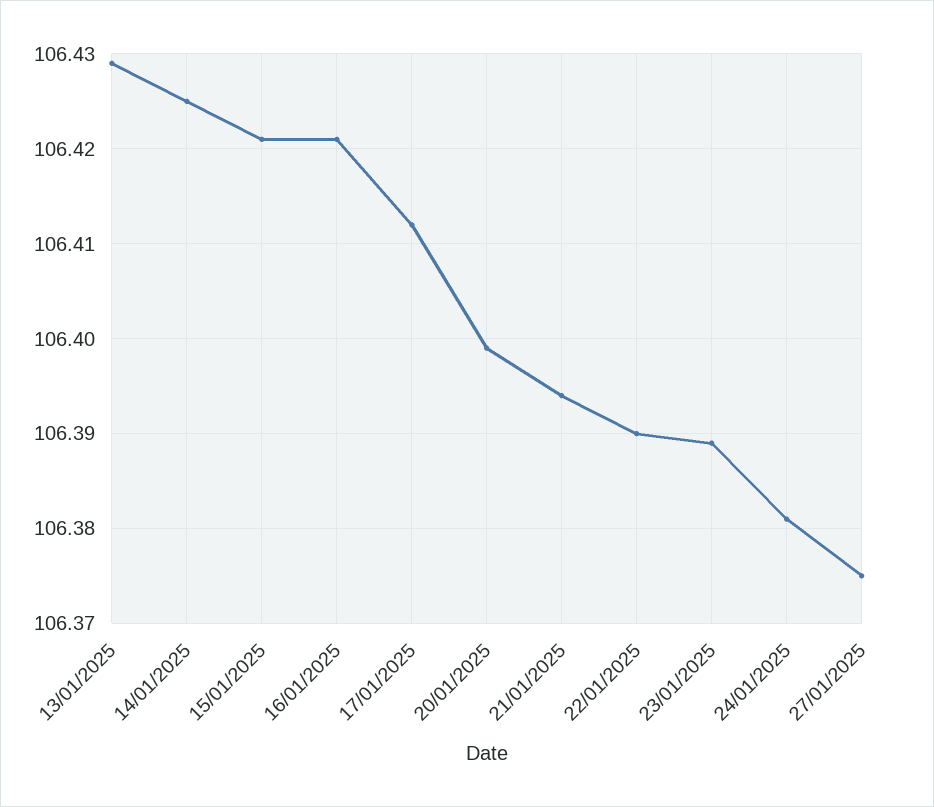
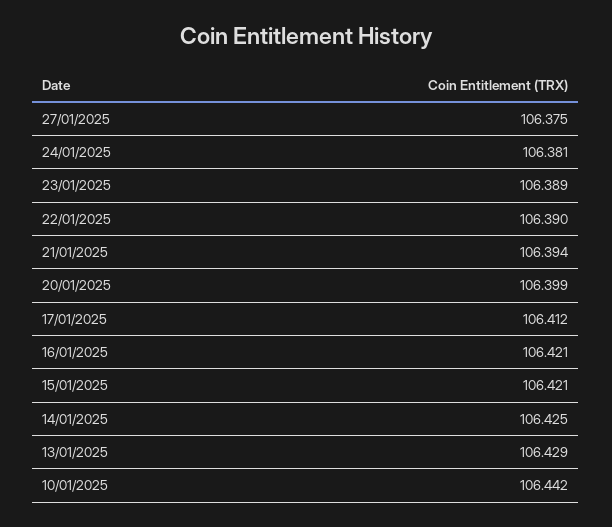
10/01/2025: none -> 106.442

